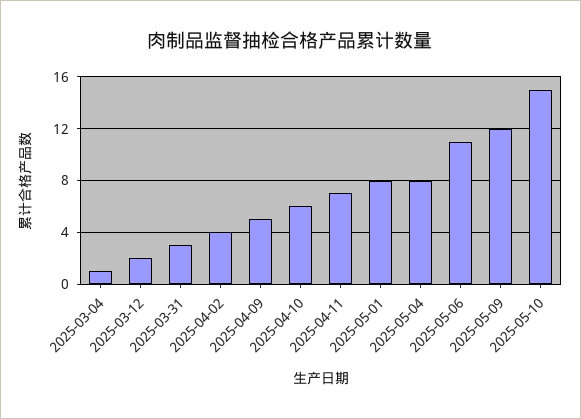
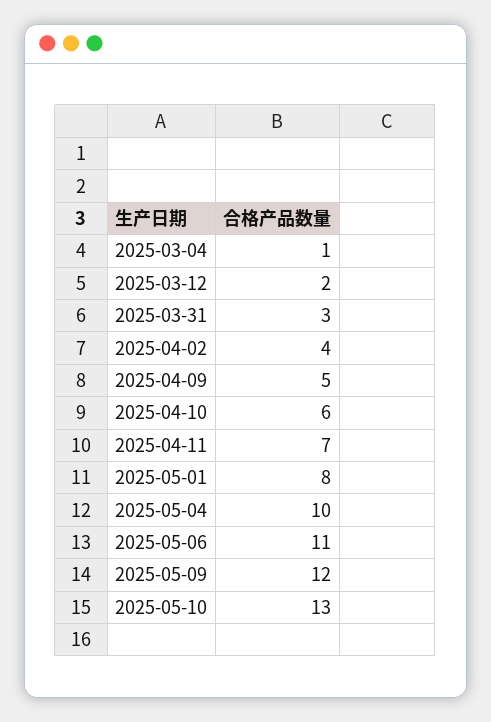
2025-05-04: 8 -> 10
2025-05-10: 15 -> 13

